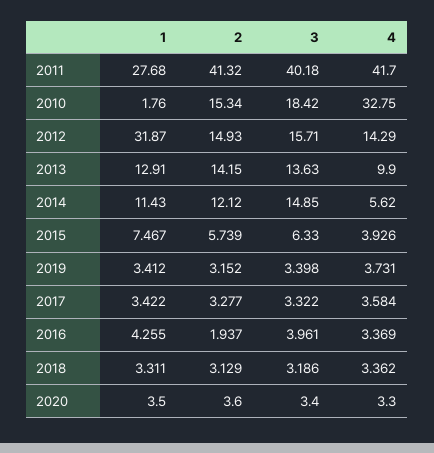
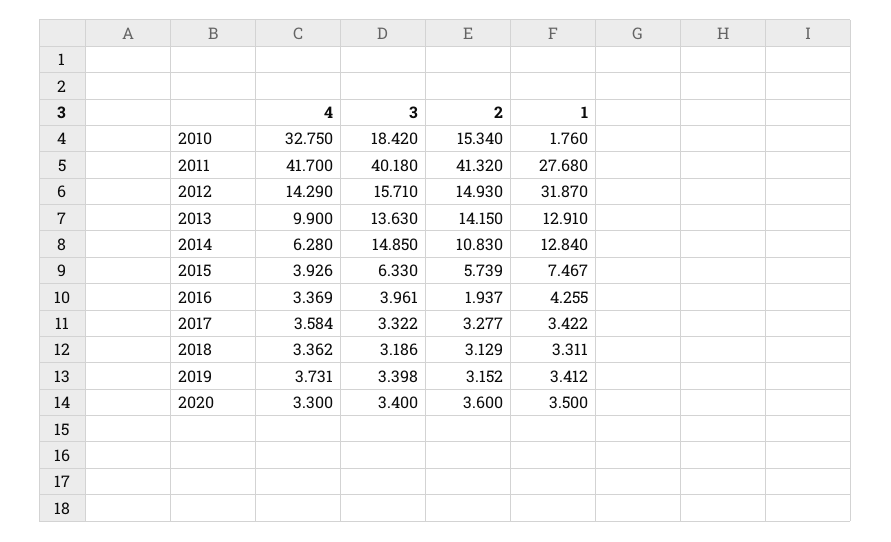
1, 2014: 11.43 -> 12.84
2, 2014: 12.12 -> 10.83
4, 2014: 5.62 -> 6.28

